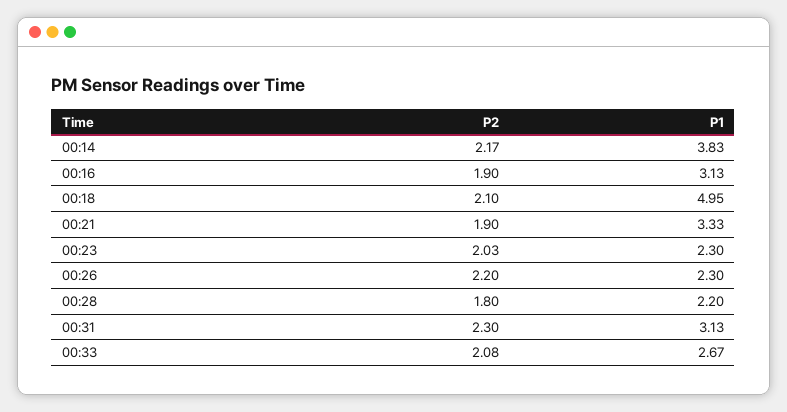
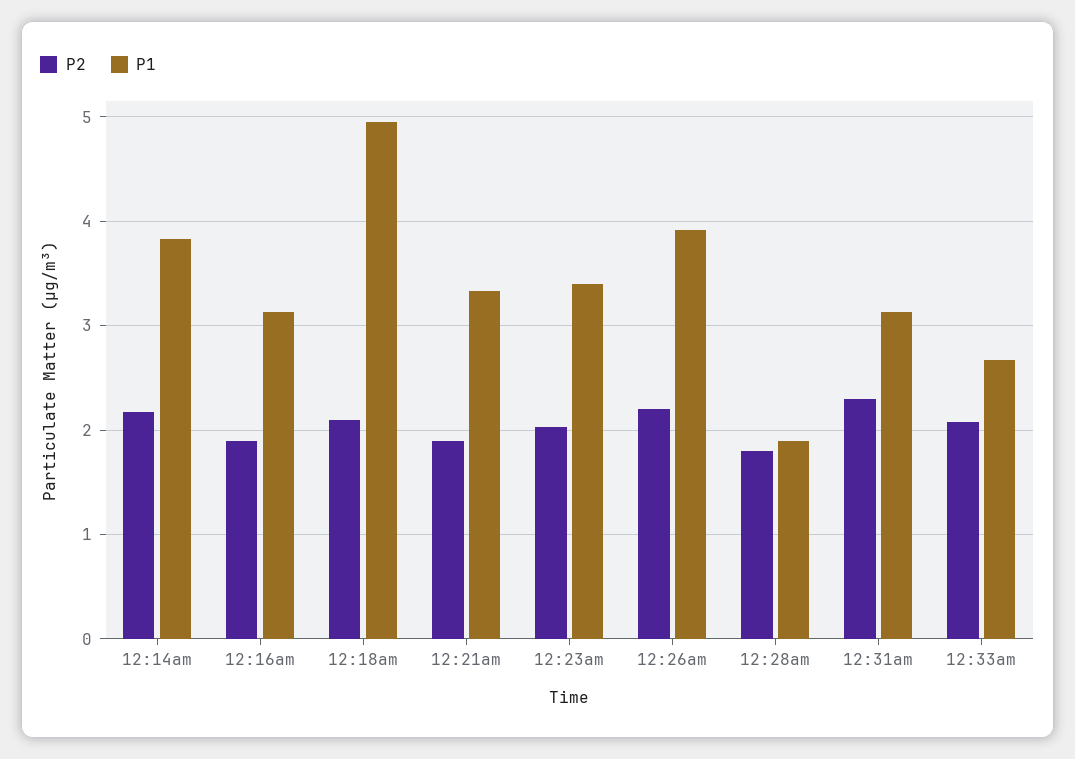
P1, 00:23: 2.3 -> 3.4
P1, 00:26: 2.3 -> 3.9
P1, 00:28: 2.2 -> 1.9

